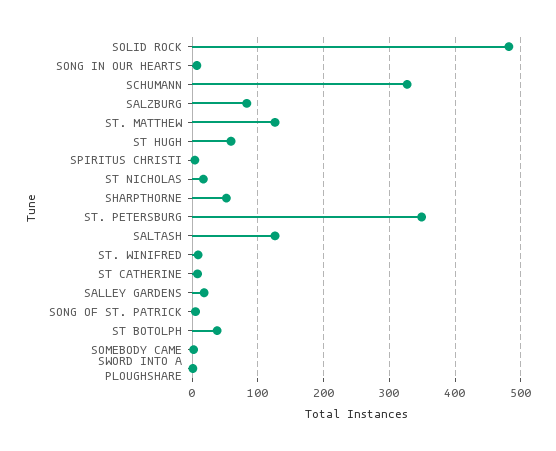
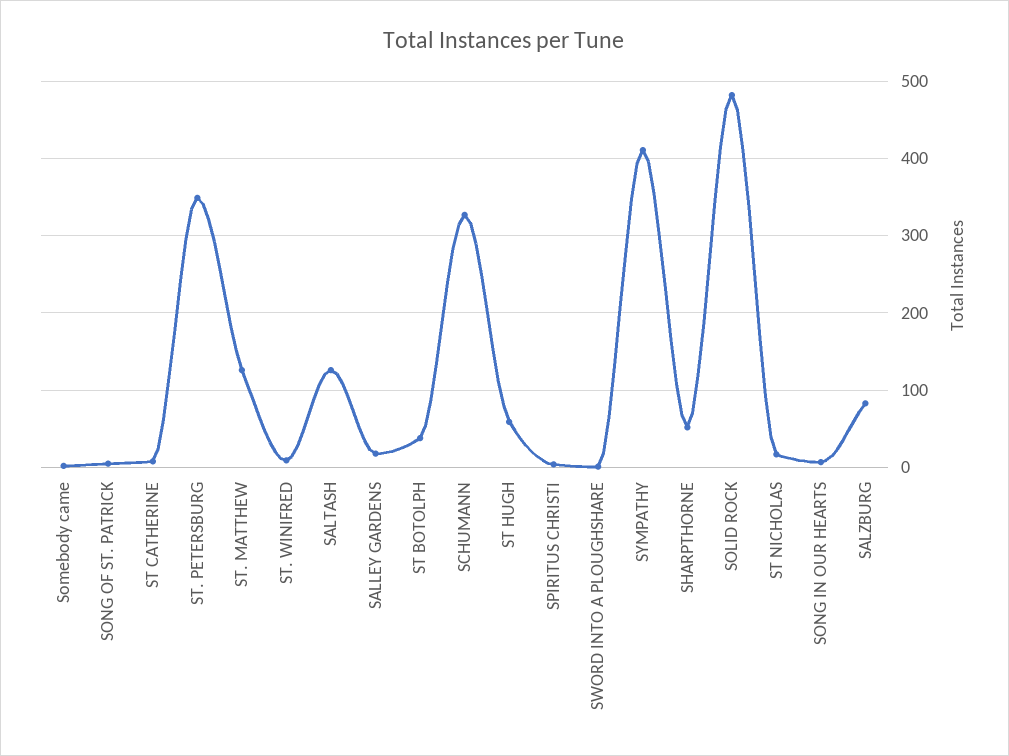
SYMPATHY: none -> 410

